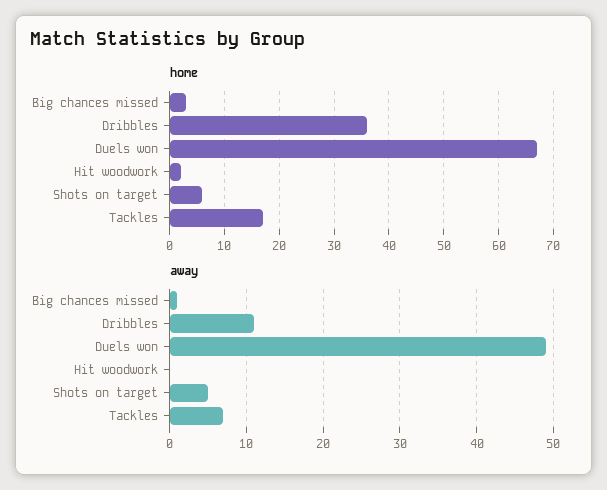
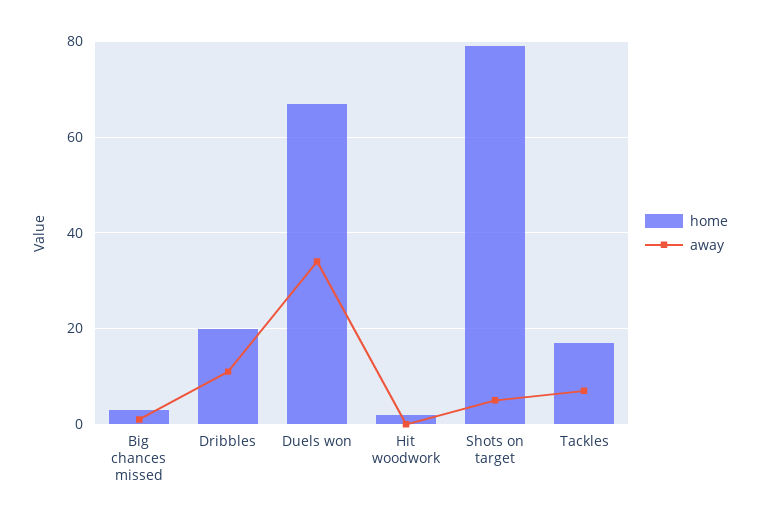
home, Dribbles: 35 -> 20
home, Shots on target: 5 -> 80
away, Duels won: 49 -> 35

